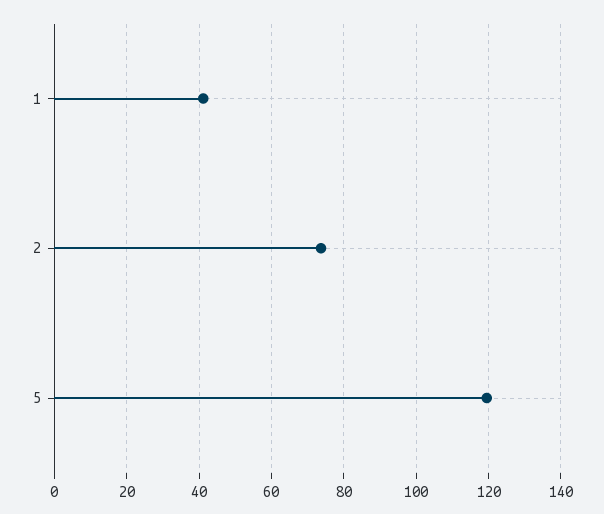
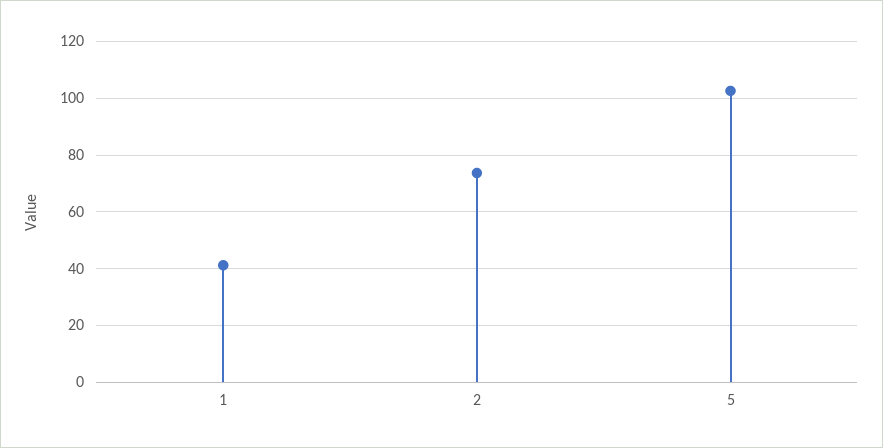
5: 120 -> 102.5

